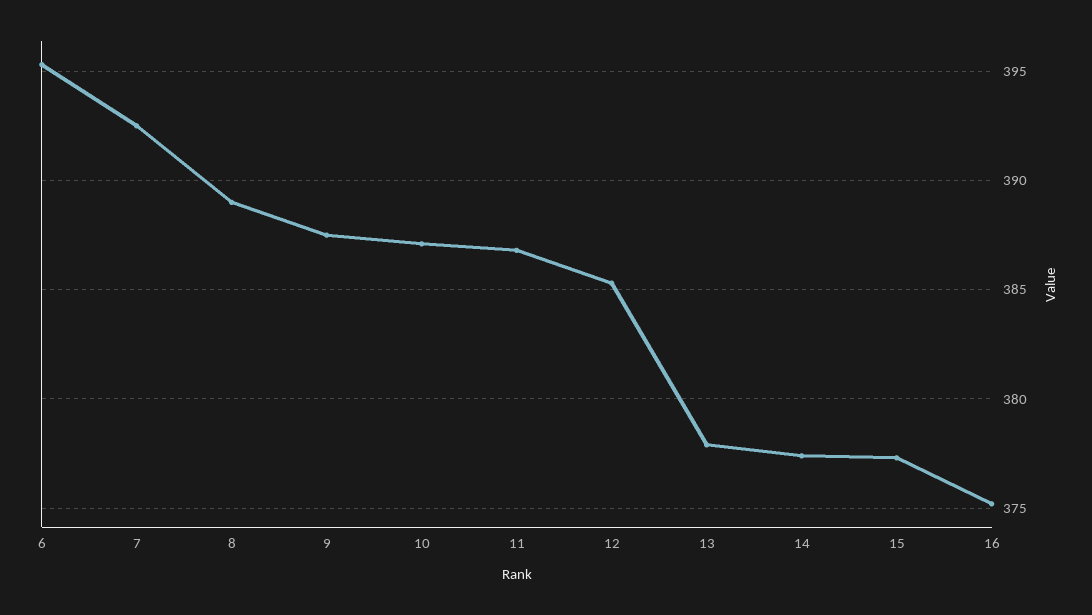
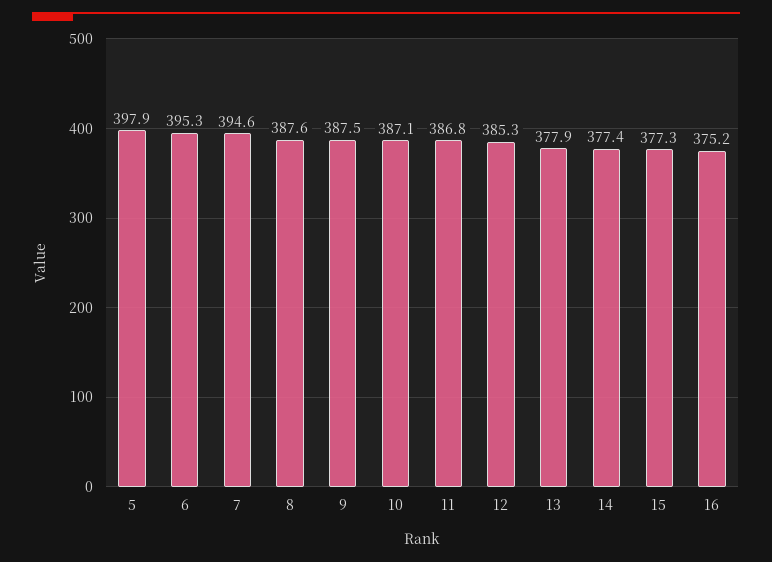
7: 392.5 -> 394.6
8: 389 -> 387.6
5: none -> 397.9

